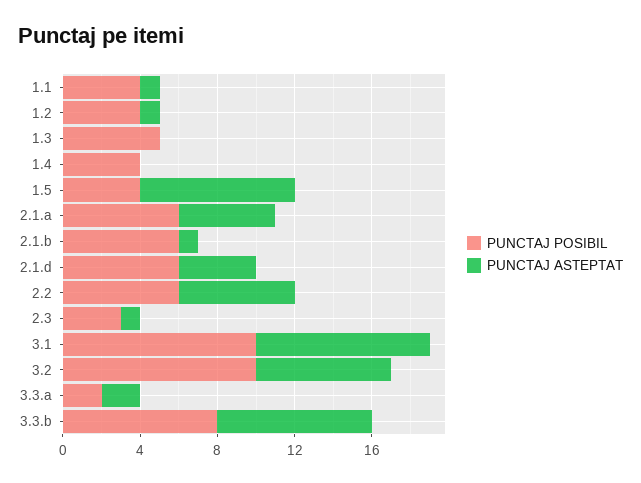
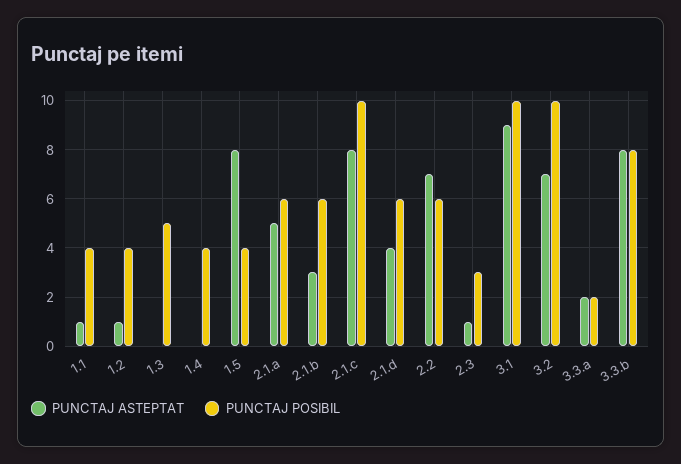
PUNCTAJ ASTEPTAT, 2.1.b: 1 -> 3
PUNCTAJ ASTEPTAT, 2.2: 6 -> 7
PUNCTAJ ASTEPTAT, 2.1.c: none -> 8
PUNCTAJ POSIBIL, 2.1.c: none -> 10

